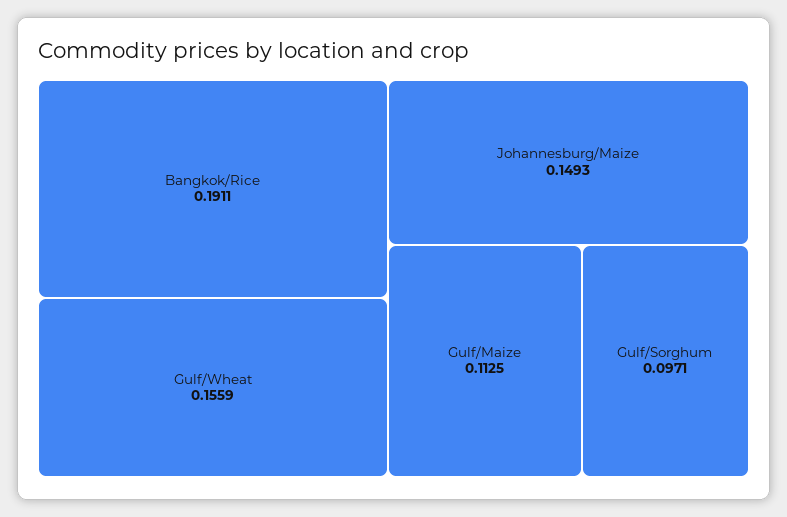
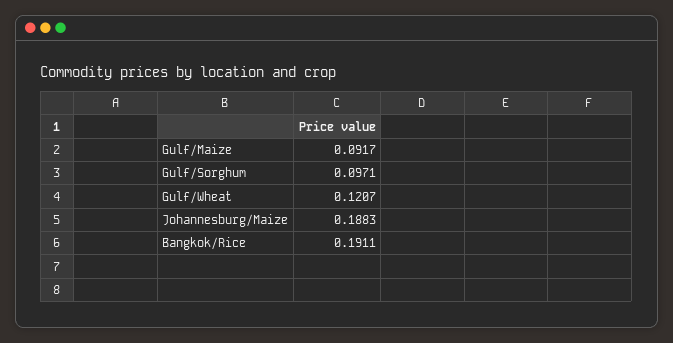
Gulf/Wheat: 0.1559 -> 0.1207
Johannesburg/Maize: 0.1493 -> 0.1883
Gulf/Maize: 0.1125 -> 0.0917

